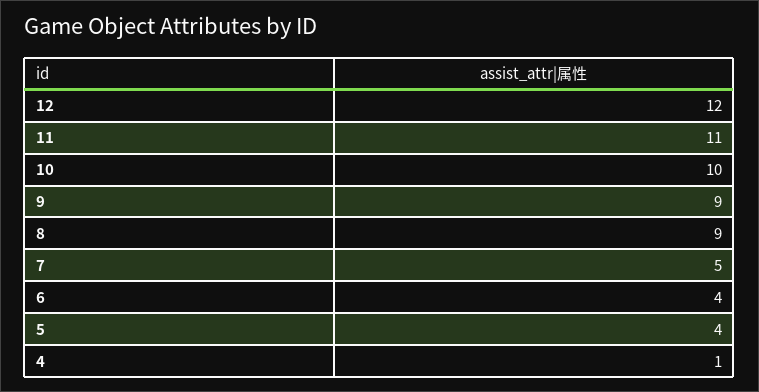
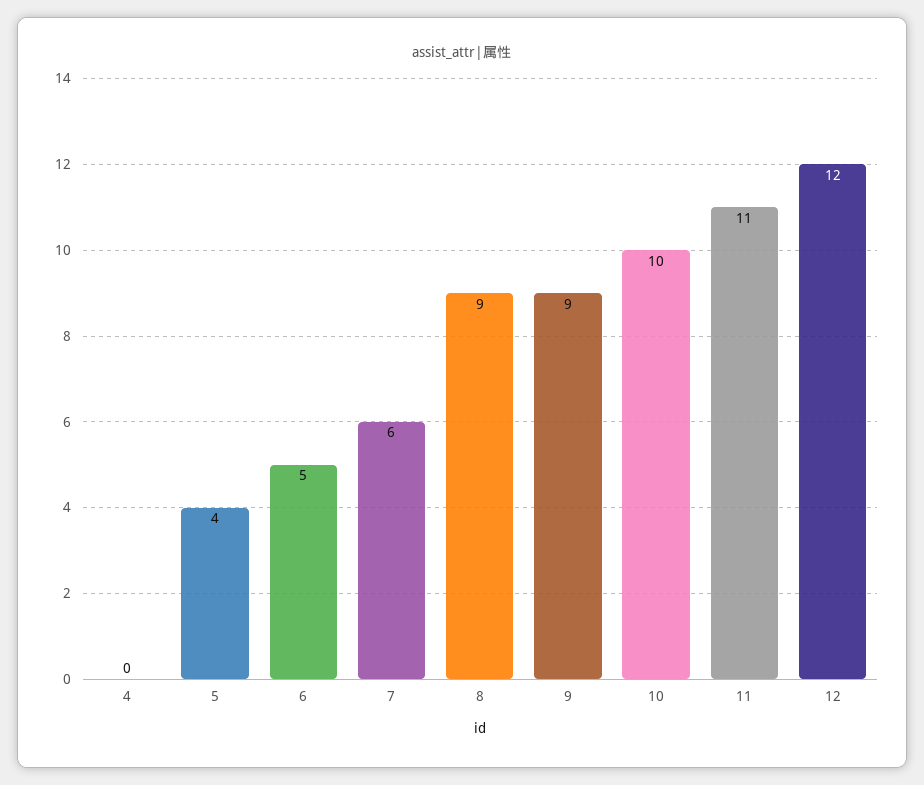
7: 5 -> 6
6: 4 -> 5
4: 1 -> 0

